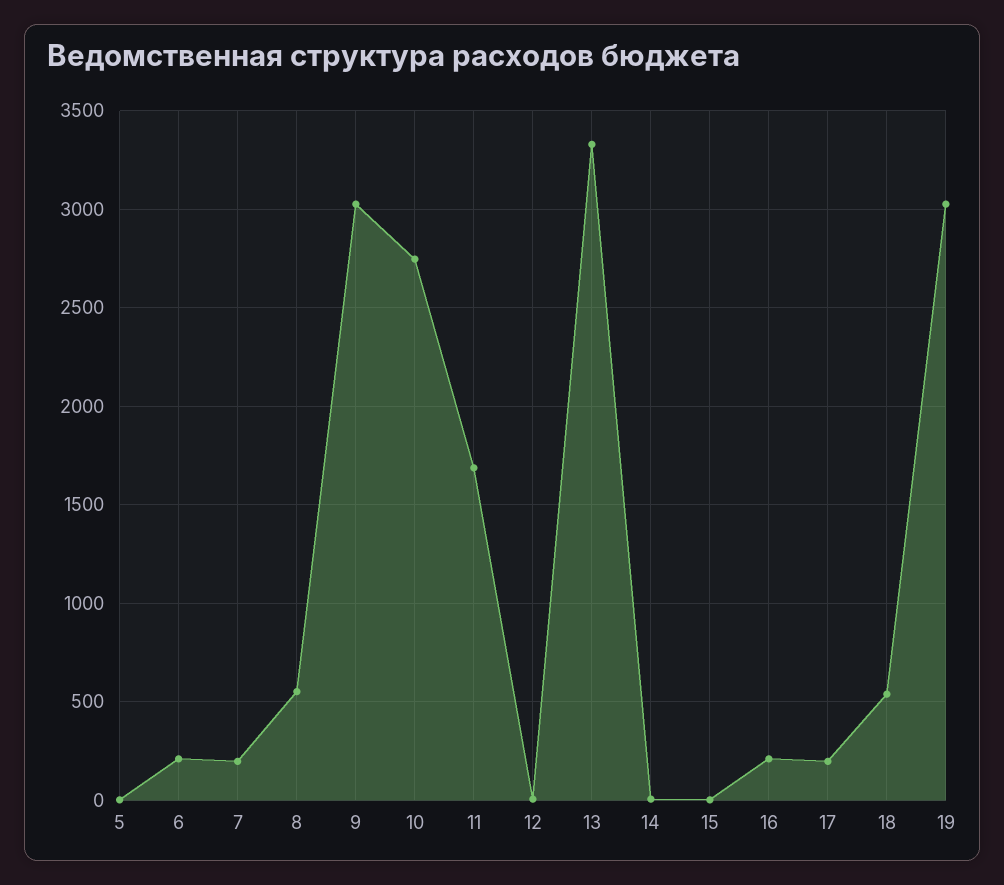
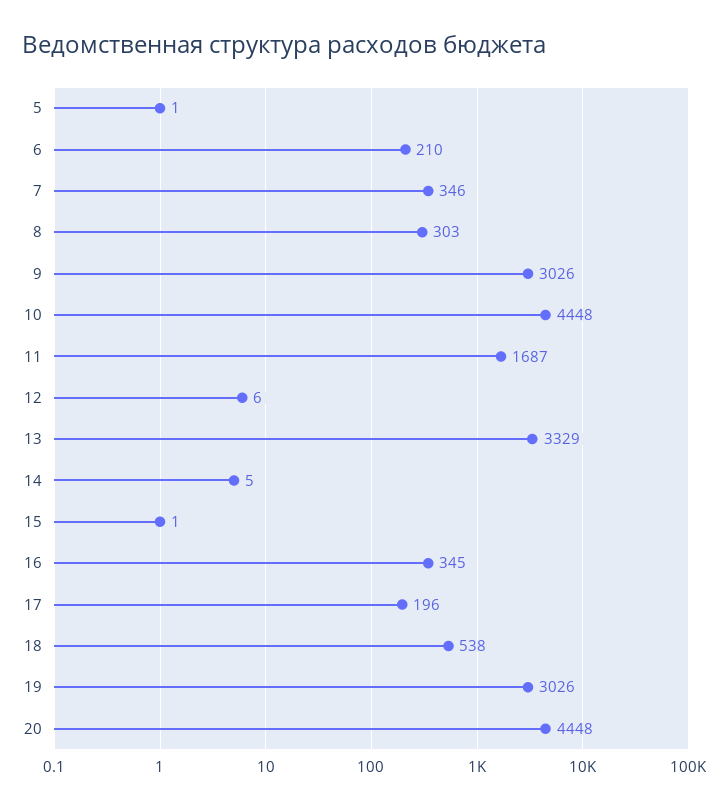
7: 200 -> 346
8: 550 -> 303
10: 2750 -> 4448
16: 200 -> 345
20: none -> 4448

